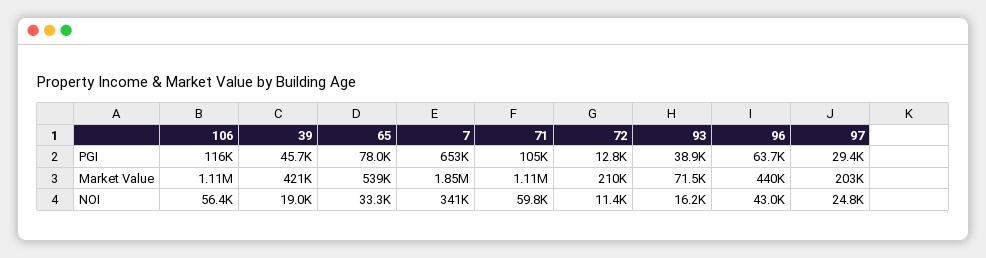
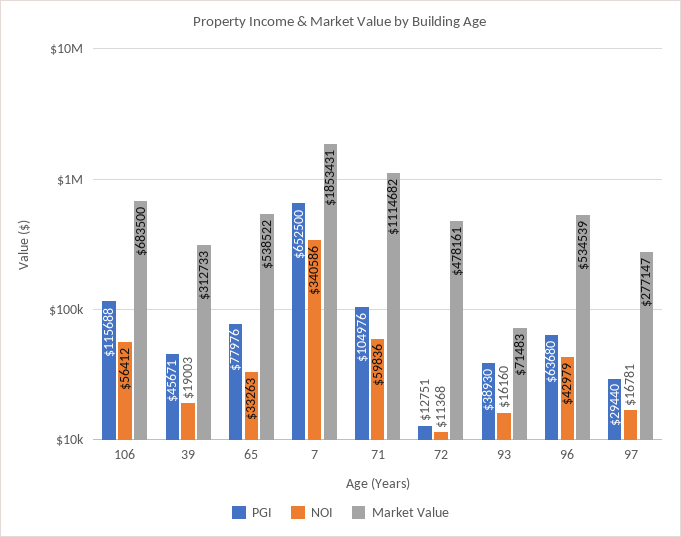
Market Value, 106: 1110000 -> 683500
Market Value, 39: 421000 -> 312733
Market Value, 72: 210000 -> 478161
Market Value, 96: 440000 -> 534539
Market Value, 97: 203000 -> 277147
NOI, 97: 24800 -> 16781

